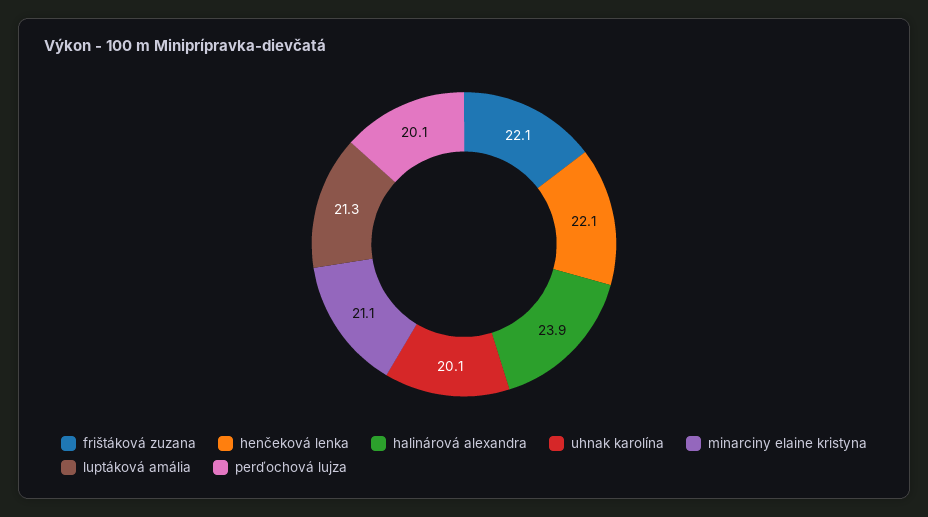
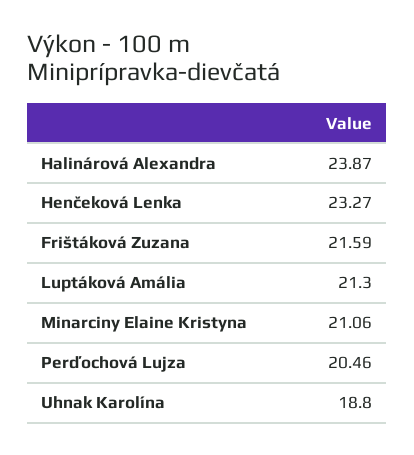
frištáková zuzana: 22.1 -> 21.59
henčeková lenka: 22.1 -> 23.27
uhnak karolína: 20.1 -> 18.8
perďochová lujza: 20.1 -> 20.46

